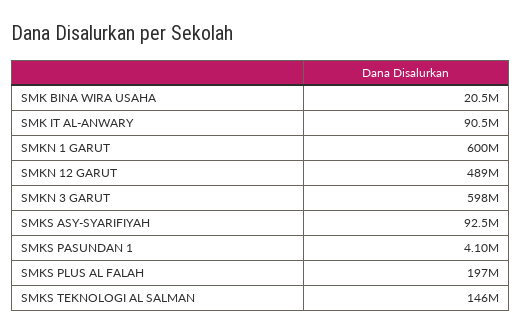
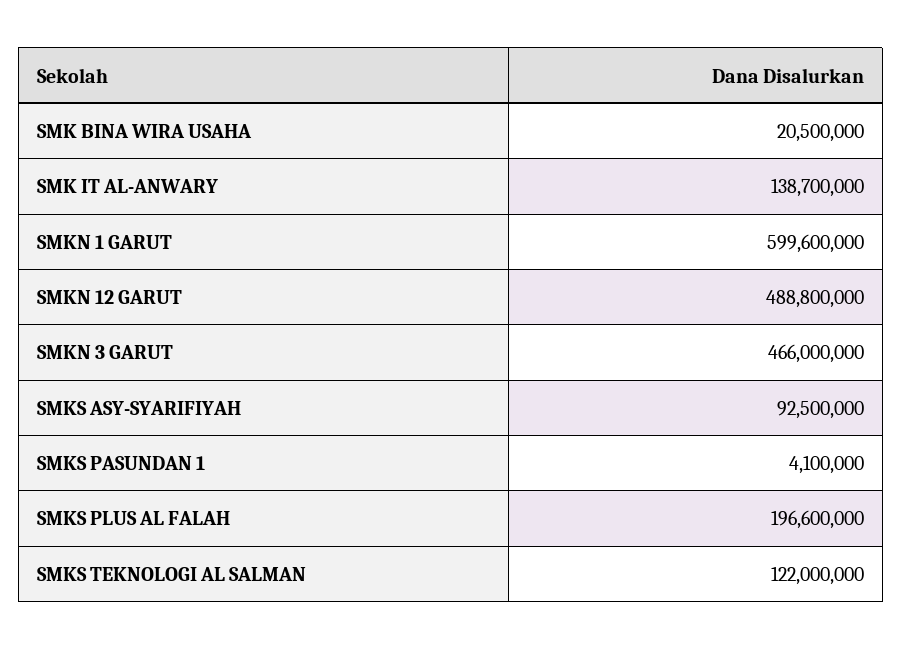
SMK IT AL-ANWARY: 90500000 -> 138700000
SMKN 3 GARUT: 598000000 -> 466000000
SMKS TEKNOLOGI AL SALMAN: 146000000 -> 122000000

